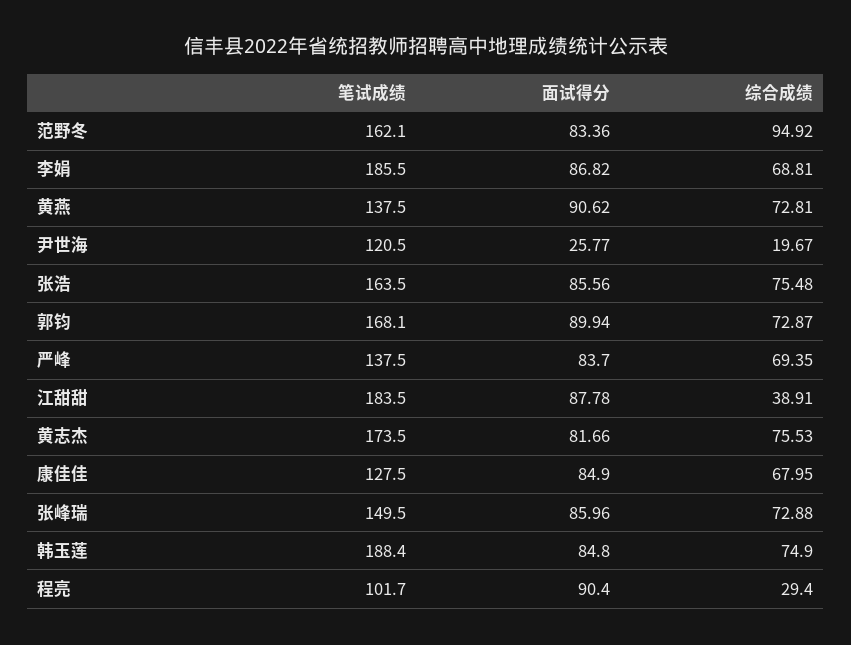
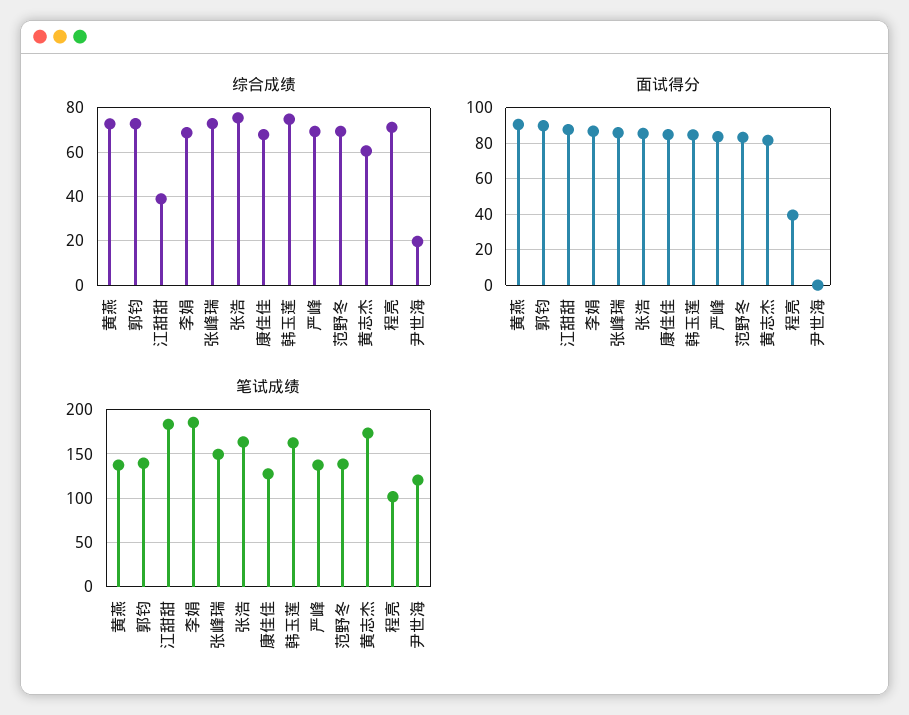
笔试成绩, 范野冬: 162.1 -> 140
综合成绩, 范野冬: 94.92 -> 70
面试得分, 尹世海: 25.77 -> 0
笔试成绩, 郭钧: 168.1 -> 140
综合成绩, 黄志杰: 75.53 -> 60
笔试成绩, 韩玉莲: 188.4 -> 160
面试得分, 程亮: 90.4 -> 40
综合成绩, 程亮: 29.4 -> 70

